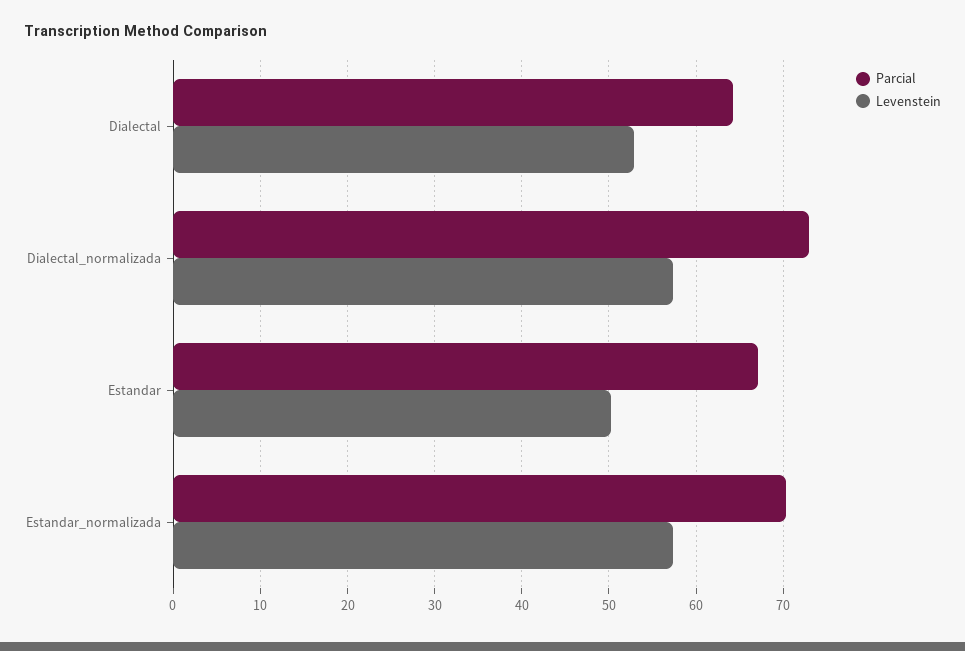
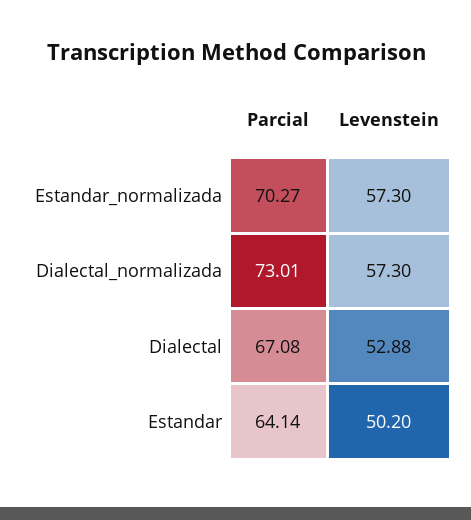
Parcial, Dialectal: 64 -> 67.08
Parcial, Estandar: 67 -> 64.14

